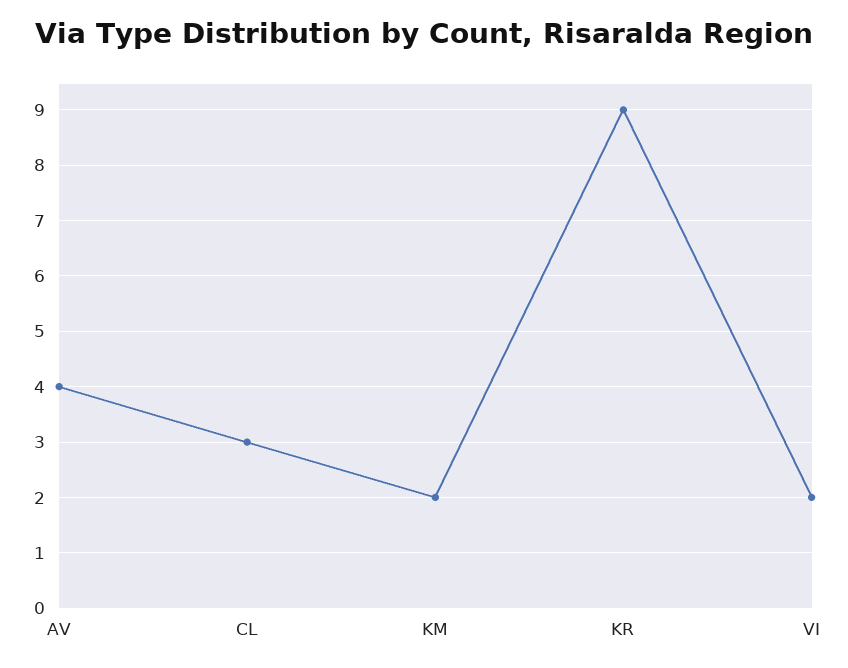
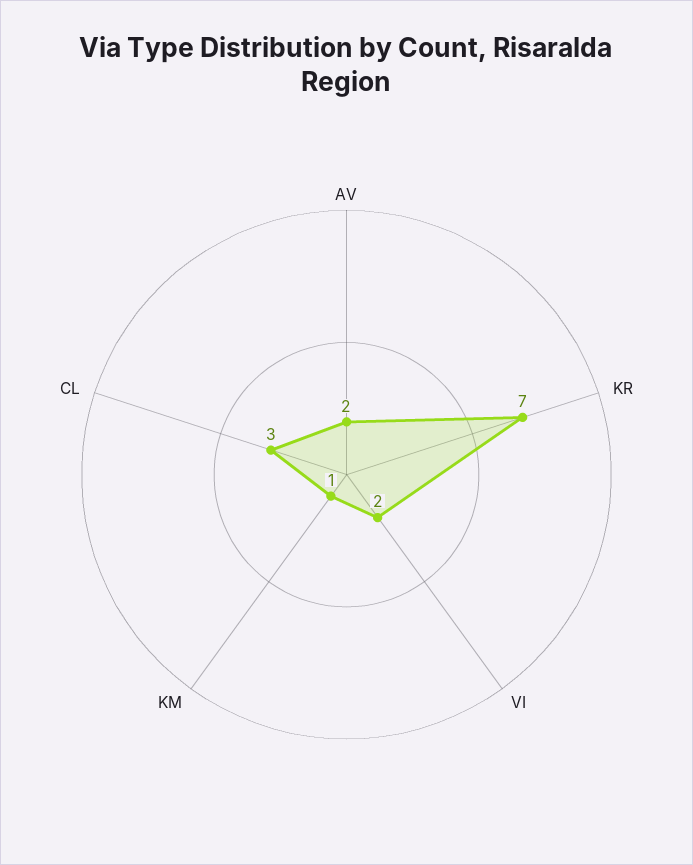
AV: 4 -> 2
KM: 2 -> 1
KR: 9 -> 7

